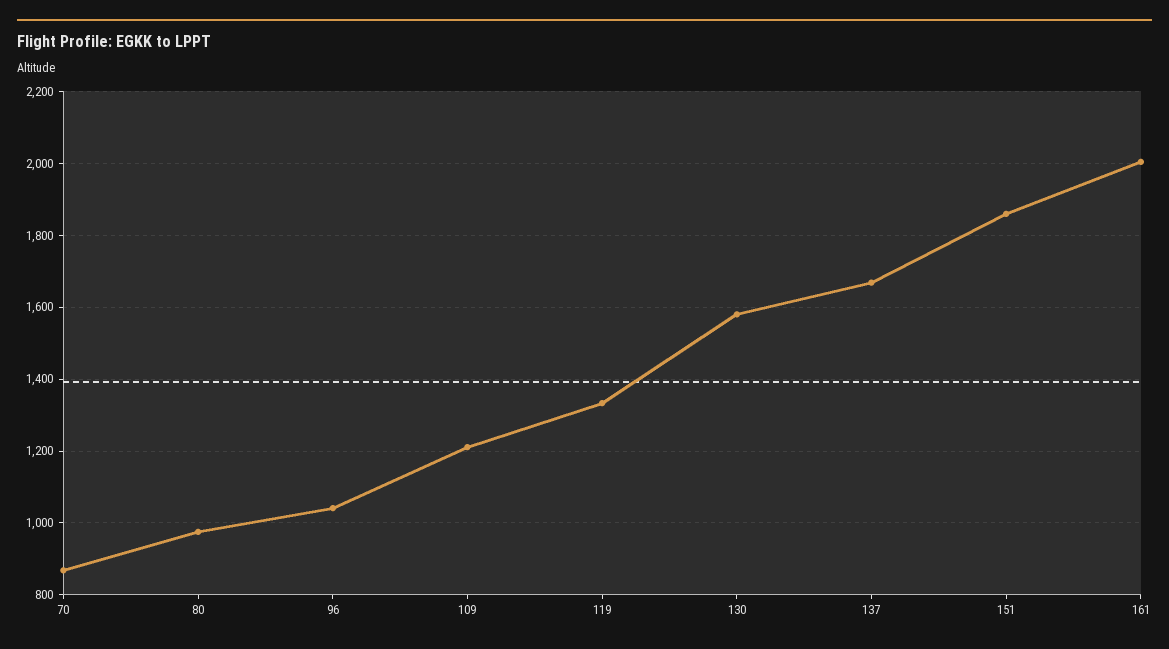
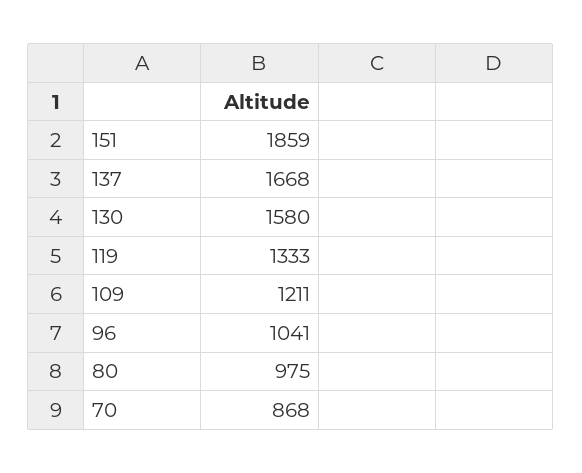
161: 2000 -> none

